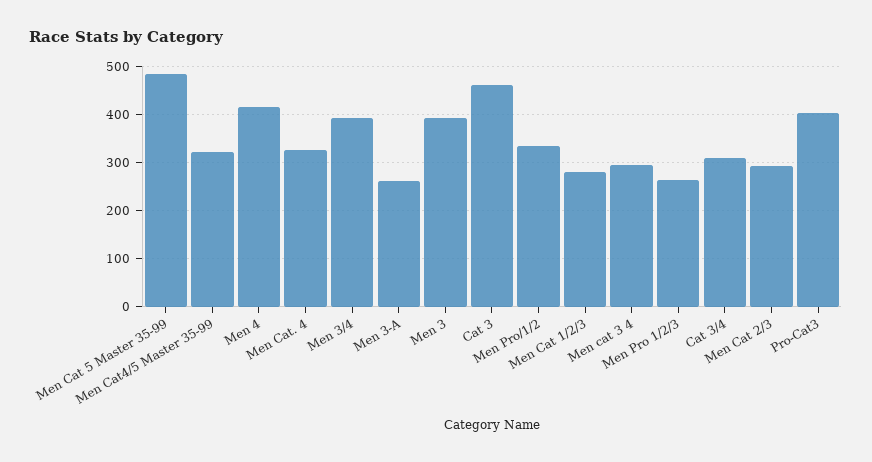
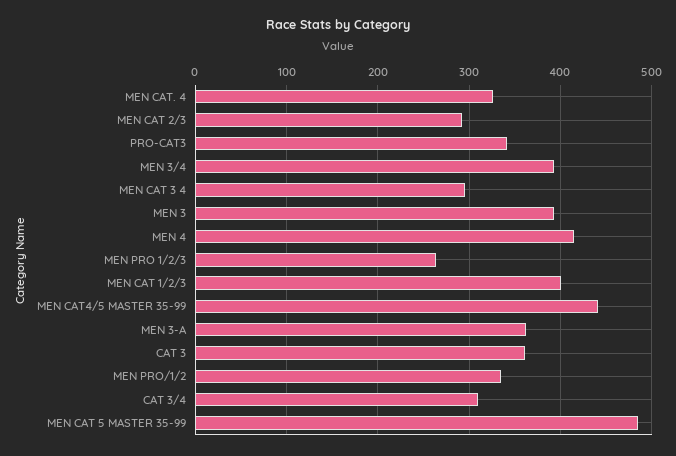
Men Cat4/5 Master 35-99: 320 -> 440
Men 3-A: 260 -> 360
Cat 3: 460 -> 360
Men Cat 1/2/3: 280 -> 400
Pro-Cat3: 400 -> 340

